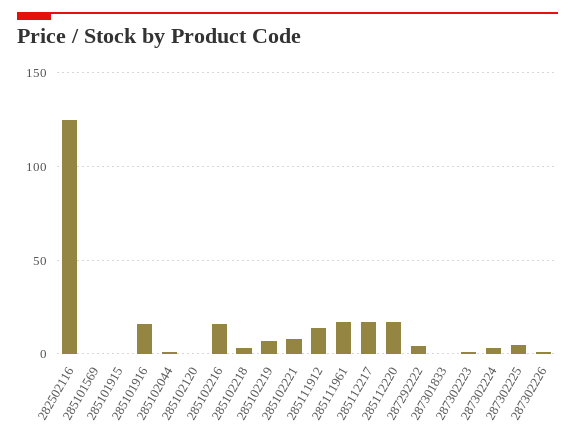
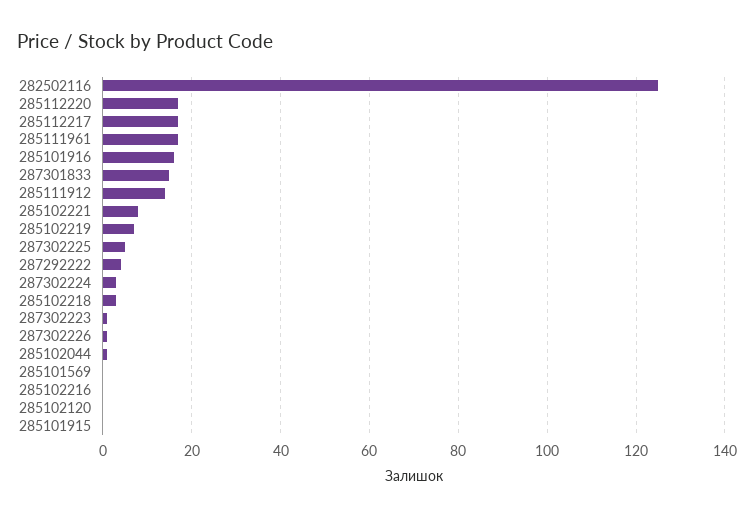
285102216: 15 -> 0
287301833: 0 -> 15

